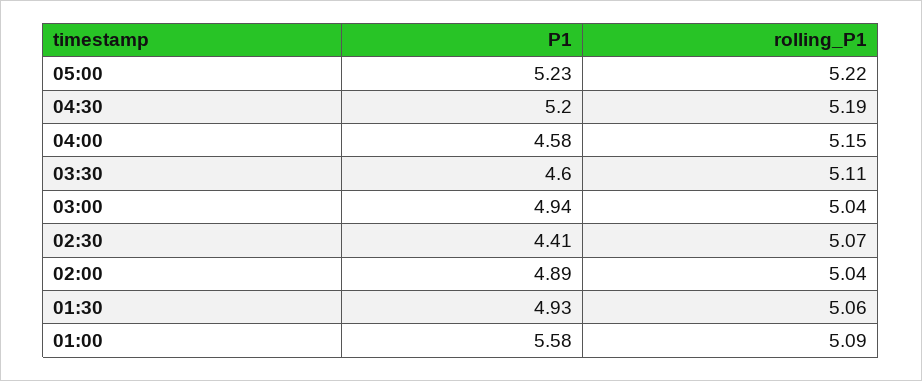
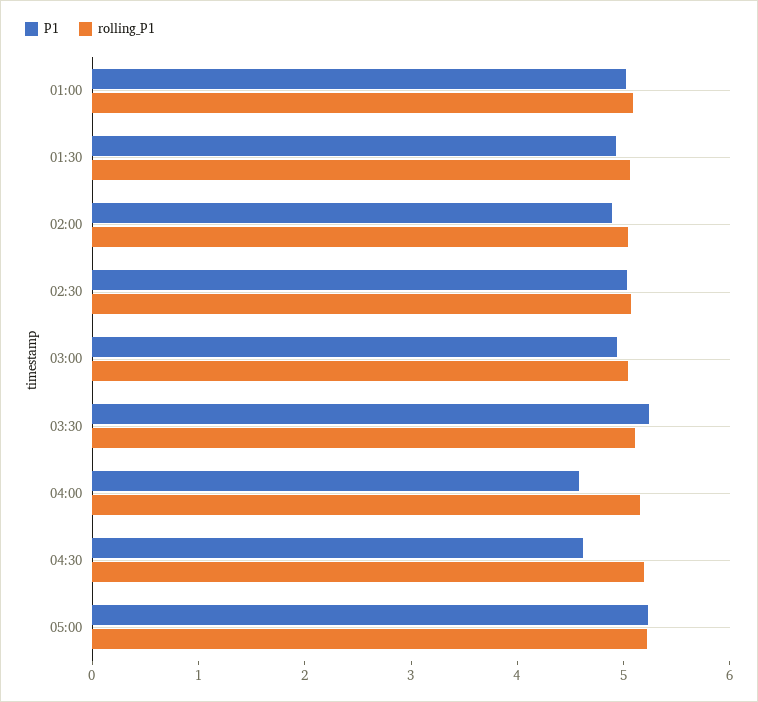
P1, 04:30: 5.2 -> 4.6
P1, 03:30: 4.6 -> 5.2
P1, 02:30: 4.41 -> 5
P1, 01:00: 5.58 -> 5

